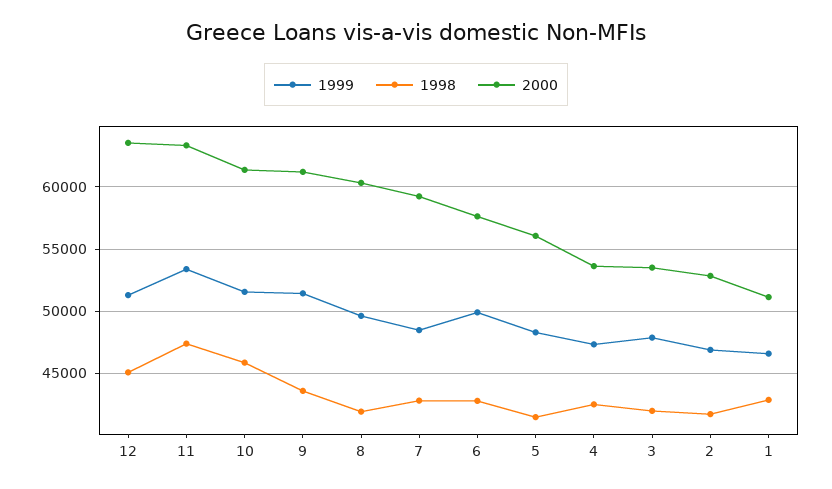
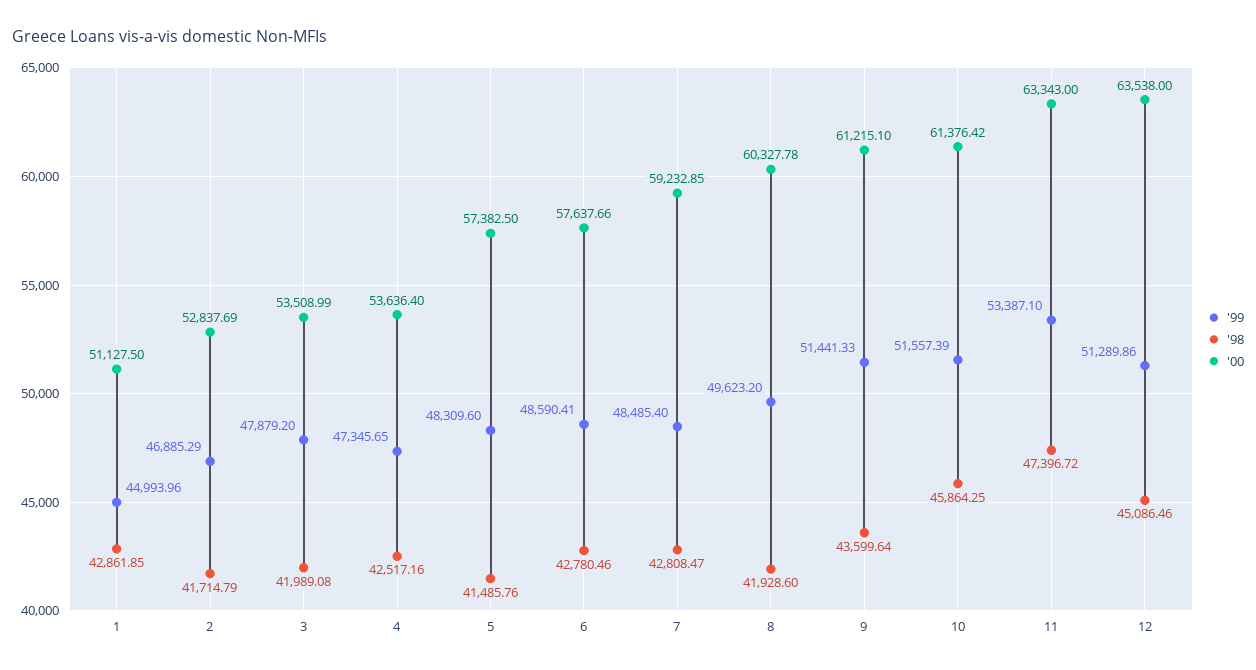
1999, 6: 50000 -> 48590.41
2000, 5: 56000 -> 57382.5
1999, 1: 46500 -> 44993.96

